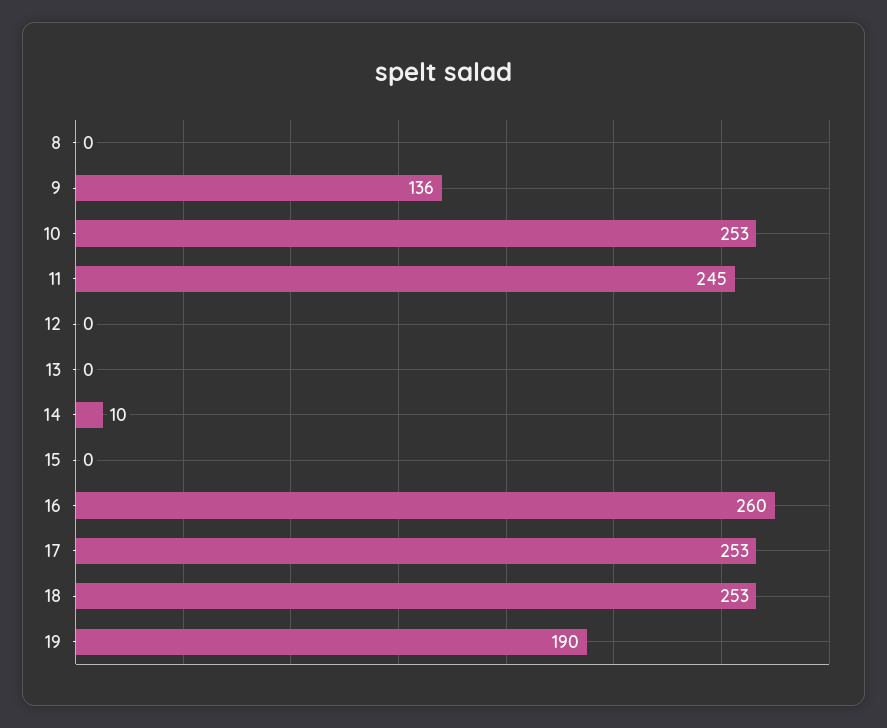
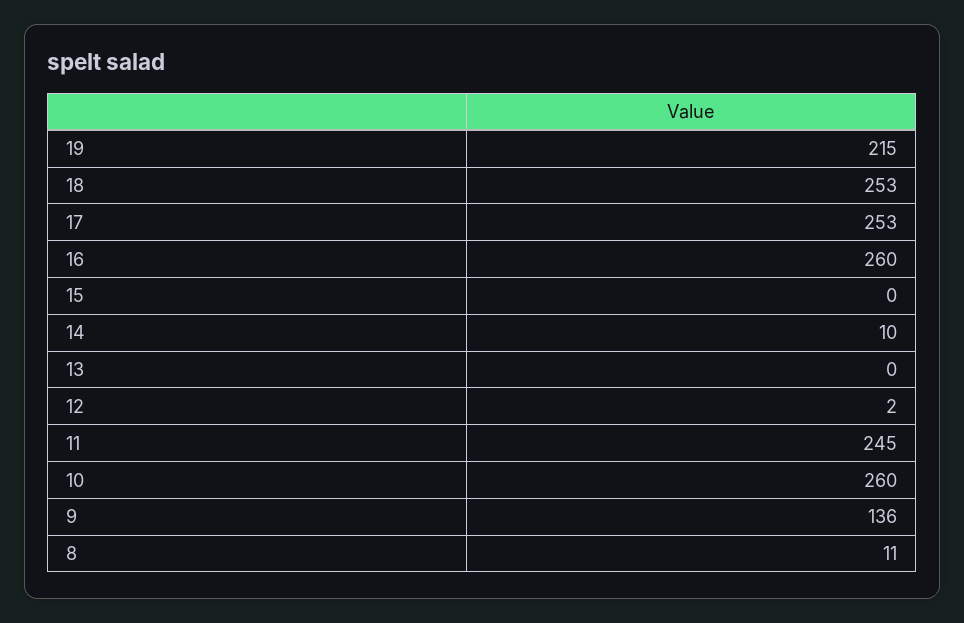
8: 0 -> 11
10: 253 -> 260
12: 0 -> 2
19: 190 -> 215

